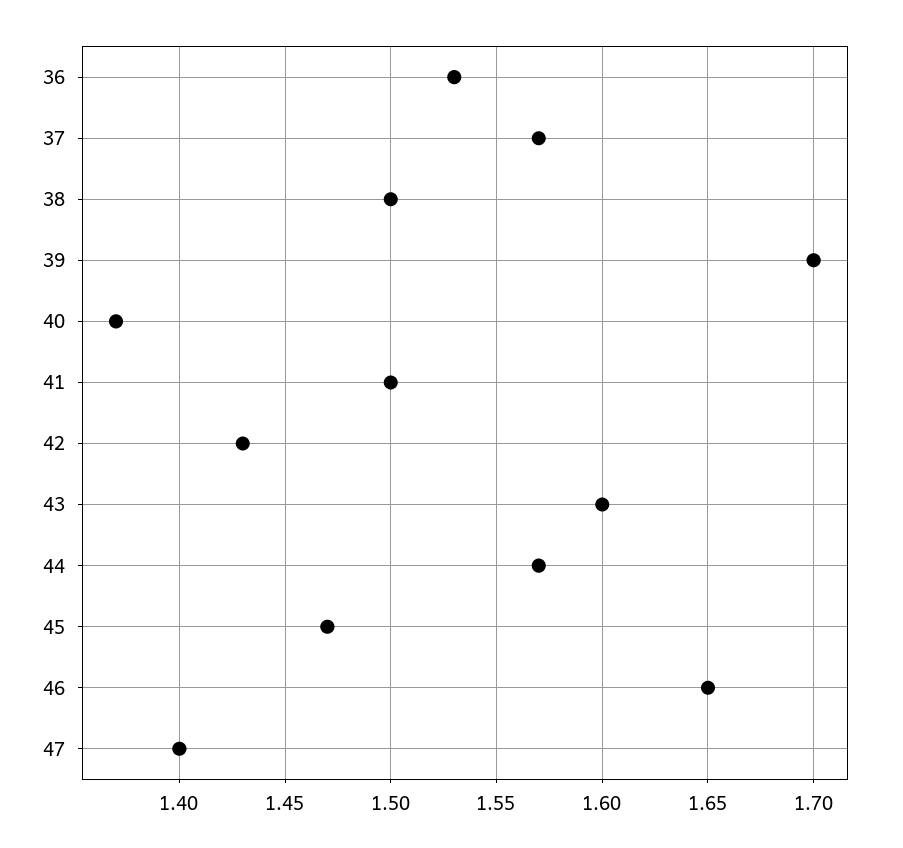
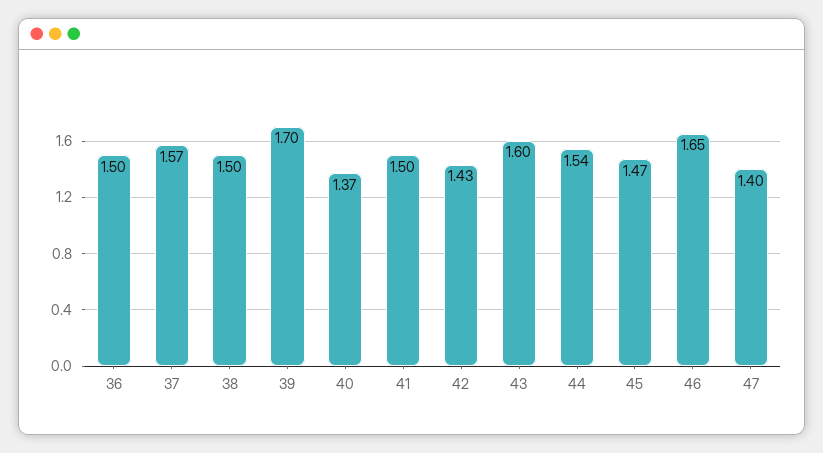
36: 1.53 -> 1.5
44: 1.57 -> 1.54

